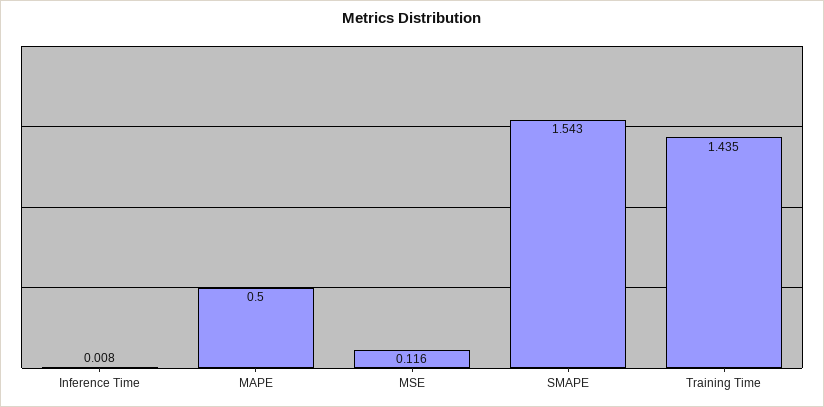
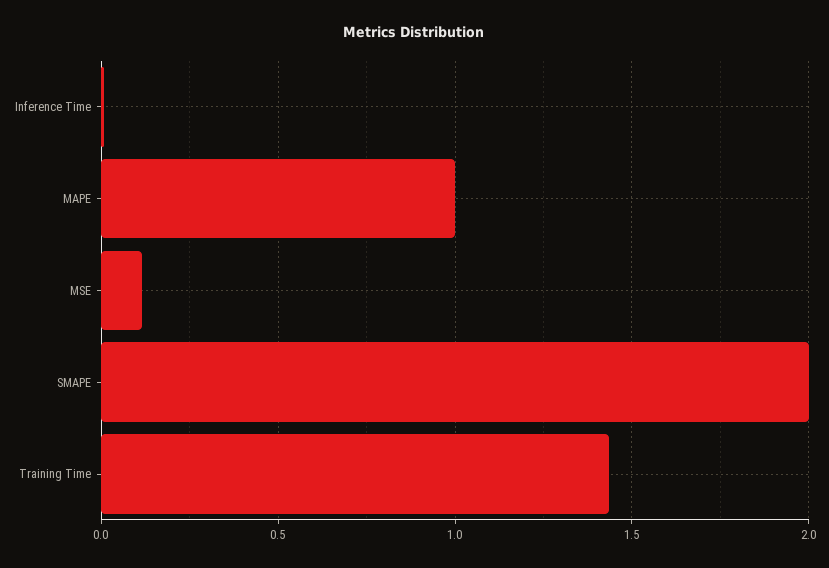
MAPE: 0.5 -> 1
SMAPE: 1.543 -> 2

